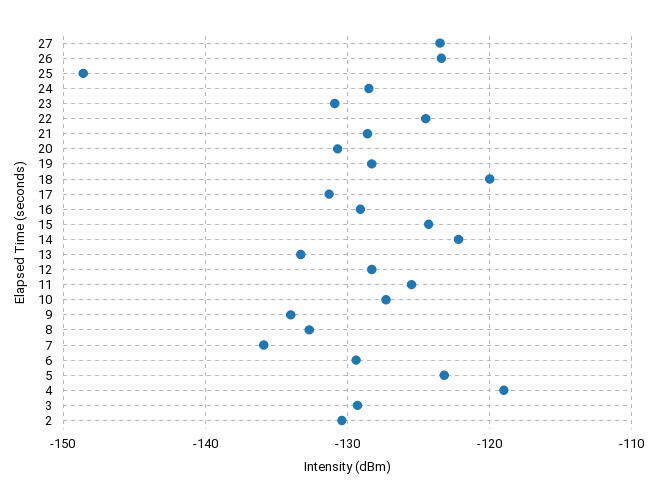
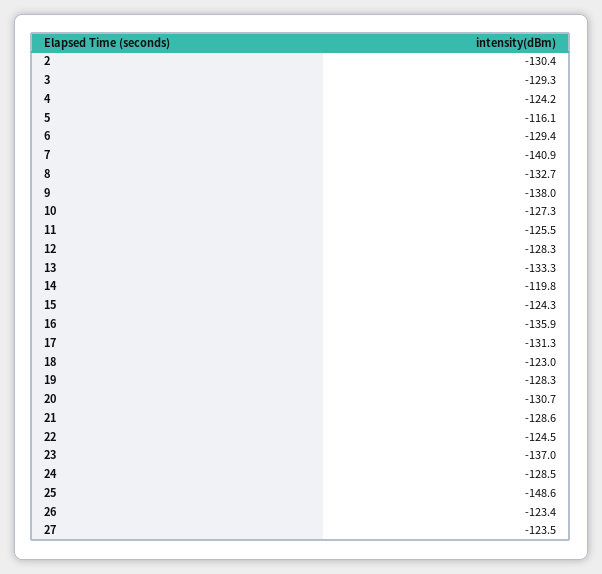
23: -131 -> -137
18: -120 -> -123
16: -129 -> -135.9
14: -122 -> -119.8
9: -134 -> -138
7: -136 -> -140.9
5: -123 -> -116.1
4: -119 -> -124.2

